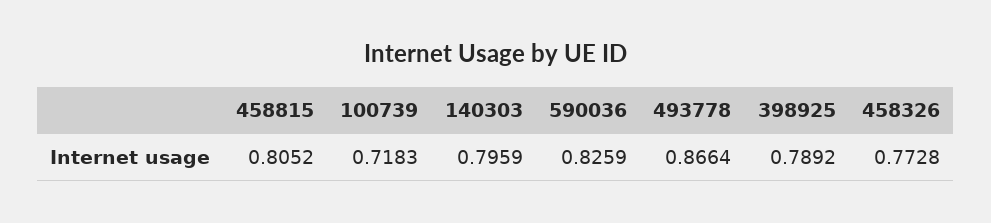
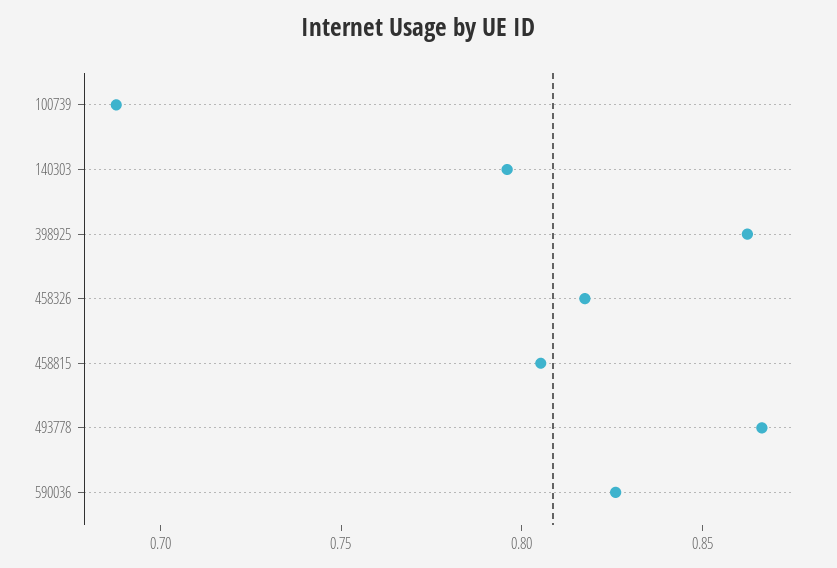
100739: 0.7183 -> 0.69
398925: 0.7892 -> 0.86
458326: 0.7728 -> 0.82

